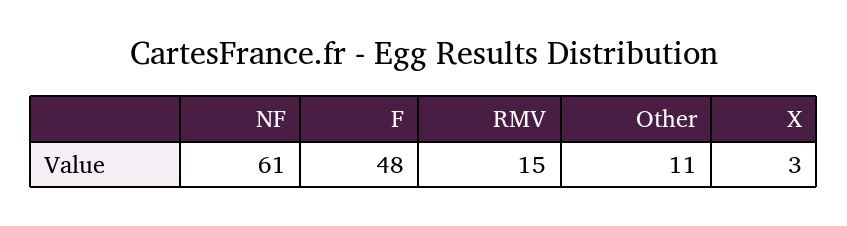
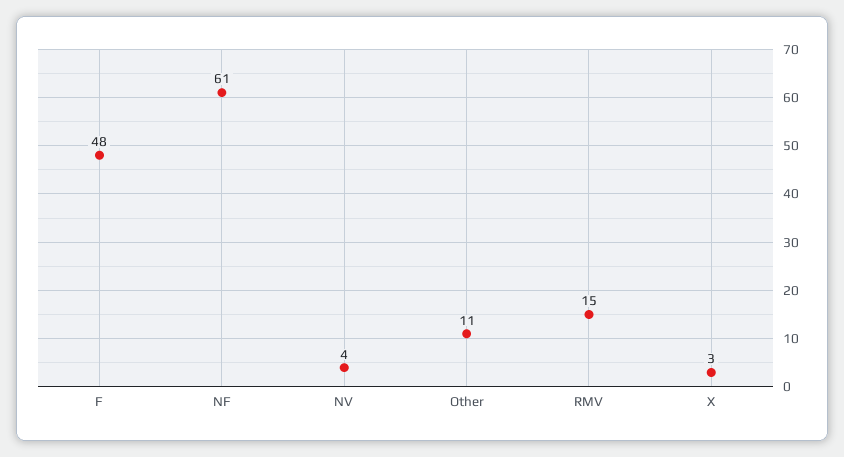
NV: none -> 4

